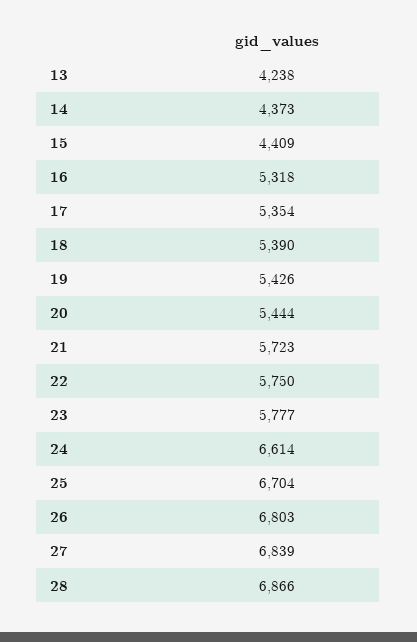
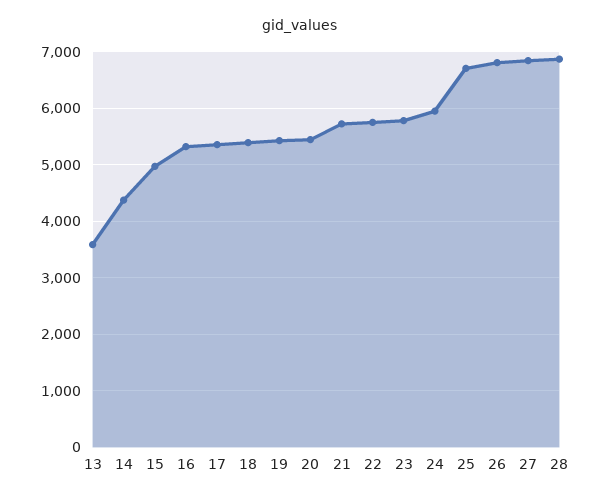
13: 4238 -> 3600
15: 4409 -> 5000
24: 6614 -> 6000

